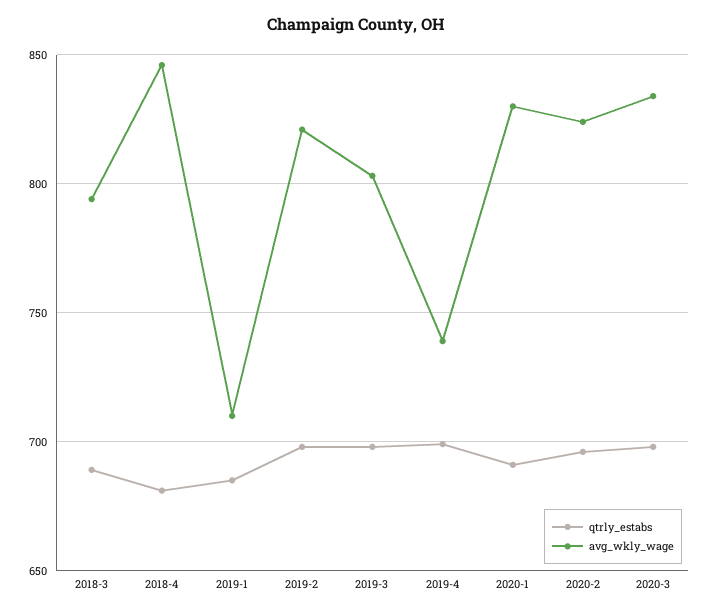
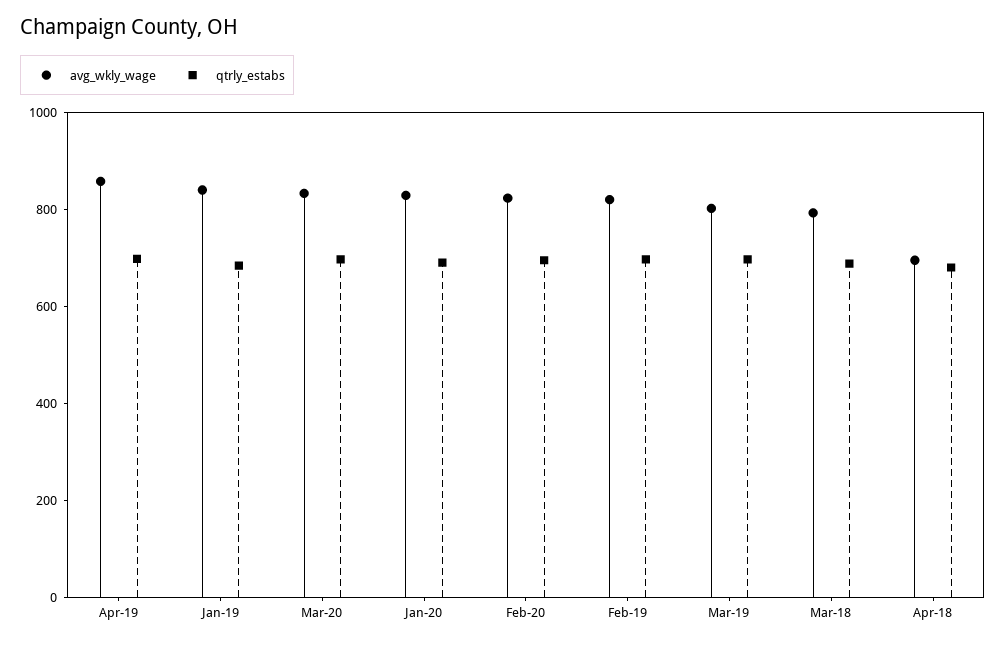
avg_wkly_wage, 2018-4: 845 -> 700
avg_wkly_wage, 2019-1: 710 -> 850
avg_wkly_wage, 2019-4: 740 -> 850

